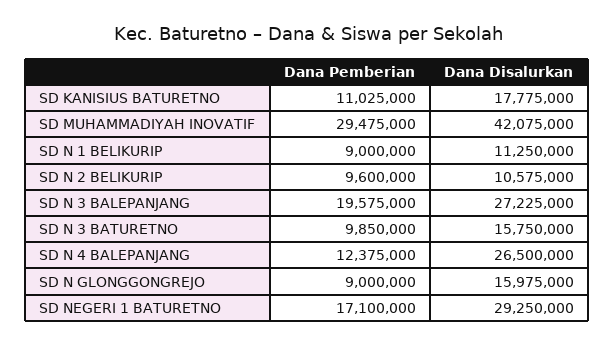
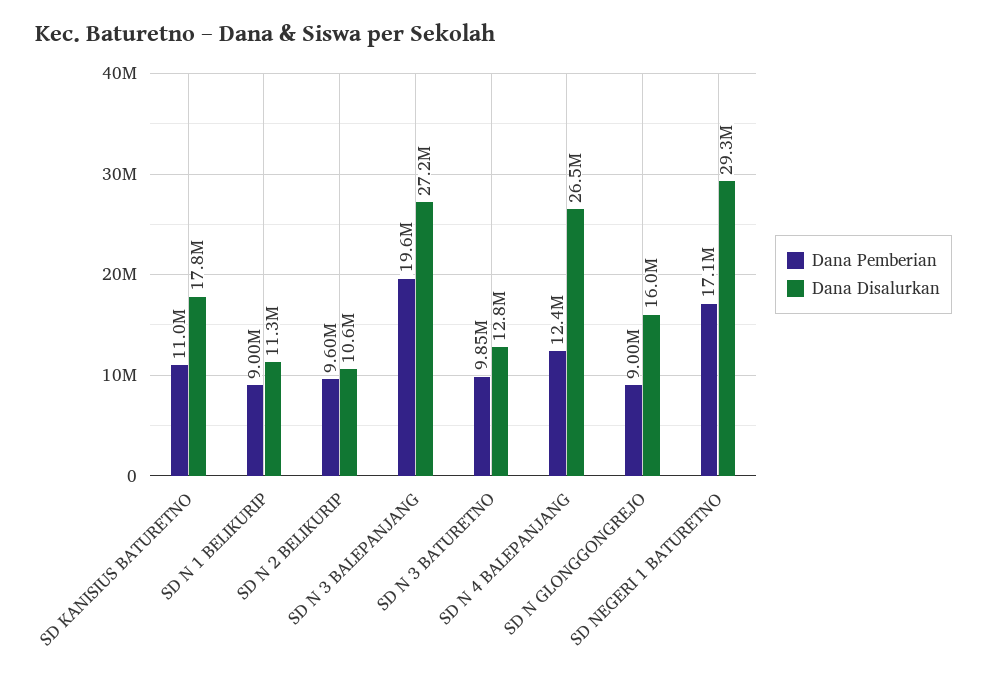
Dana Pemberian, SD MUHAMMADIYAH INOVATIF: 29475000 -> none
Dana Disalurkan, SD MUHAMMADIYAH INOVATIF: 42075000 -> none
Dana Disalurkan, SD N 3 BATURETNO: 15750000 -> 12800000

